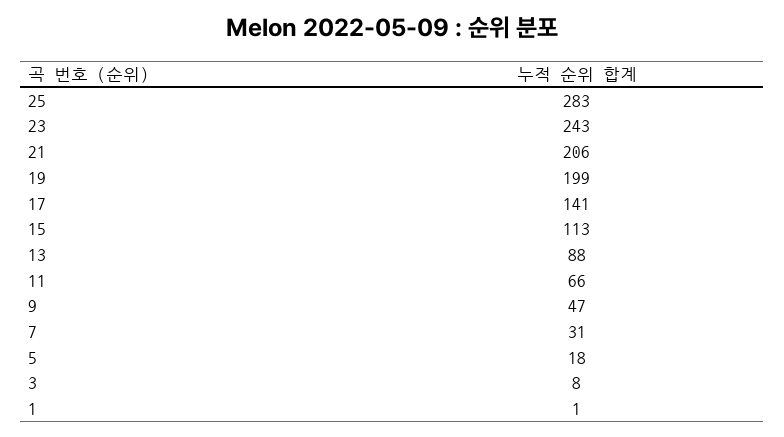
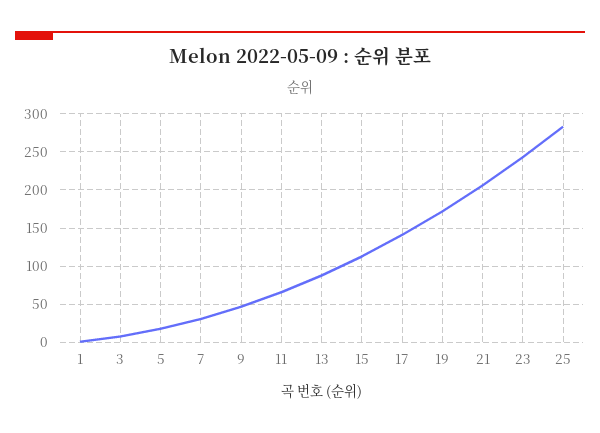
19: 199 -> 170

